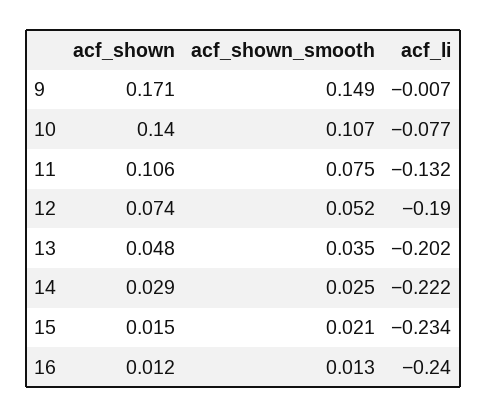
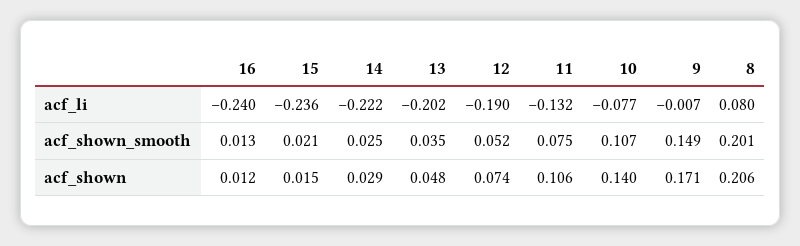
acf_li, 15: -0.234 -> -0.236
acf_li, 8: none -> 0.08
acf_shown_smooth, 8: none -> 0.201
acf_shown, 8: none -> 0.206

